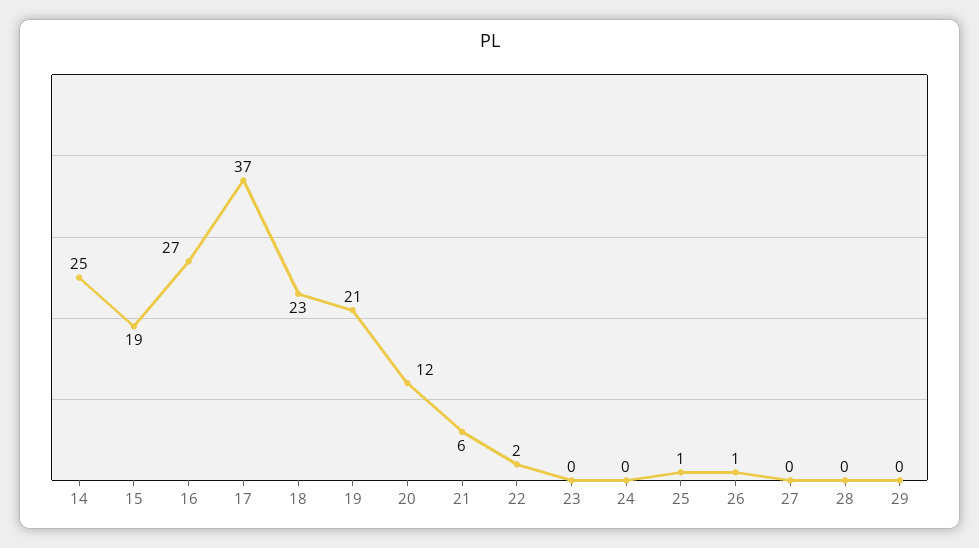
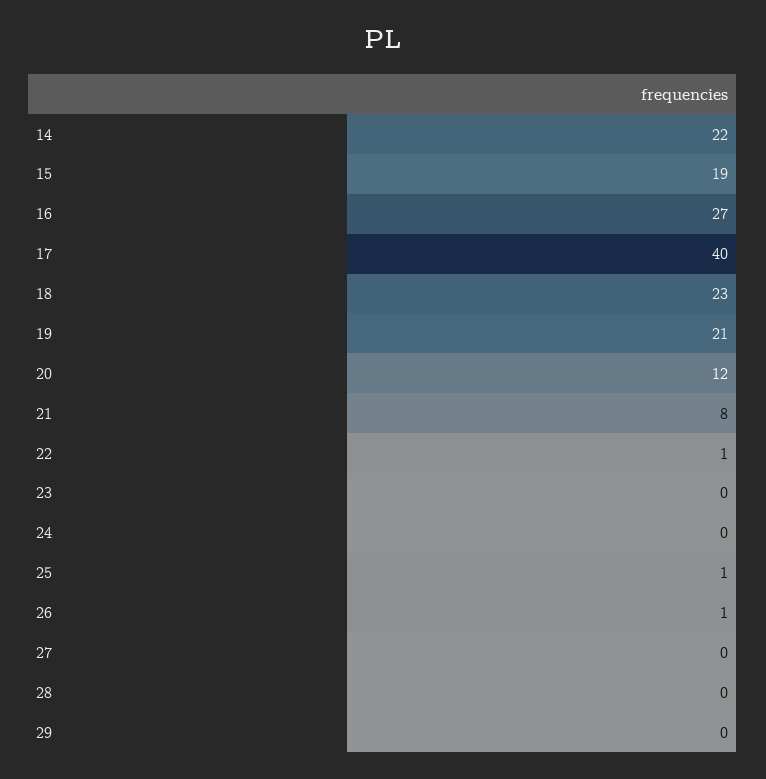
14: 25 -> 22
17: 37 -> 40
21: 6 -> 8
22: 2 -> 1

